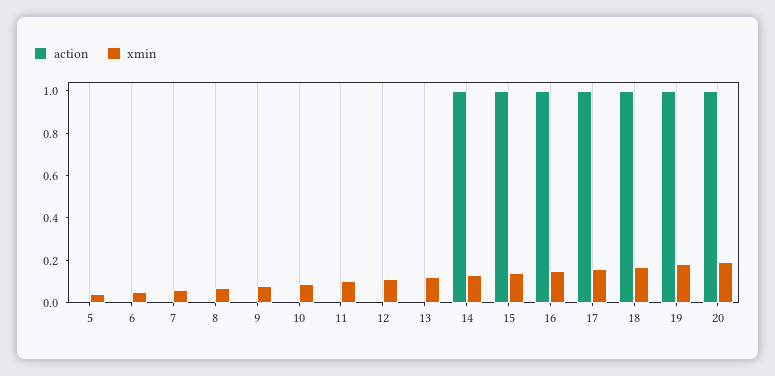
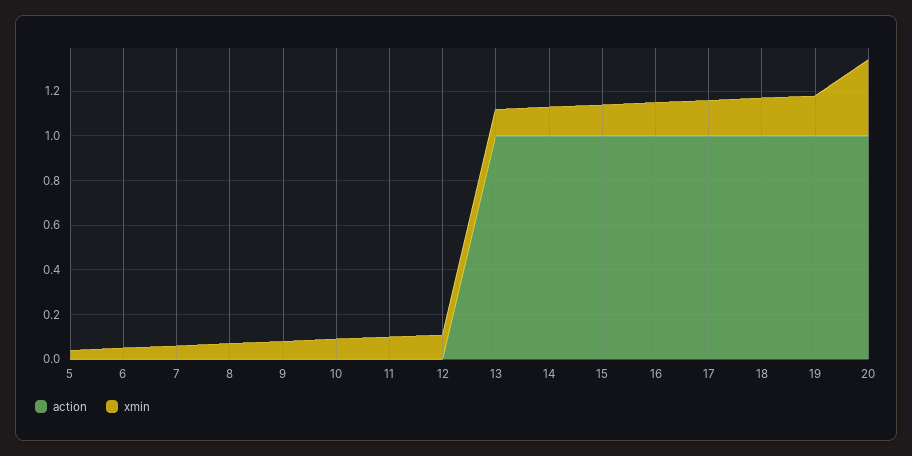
action, 13: 0 -> 1
xmin, 20: 0.2 -> 0.35

